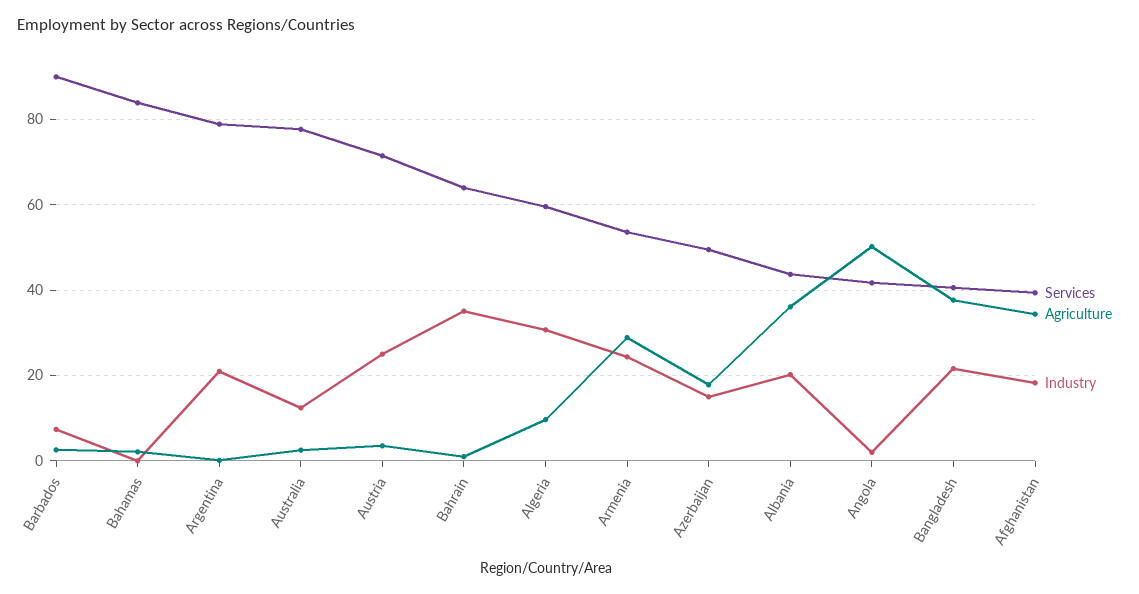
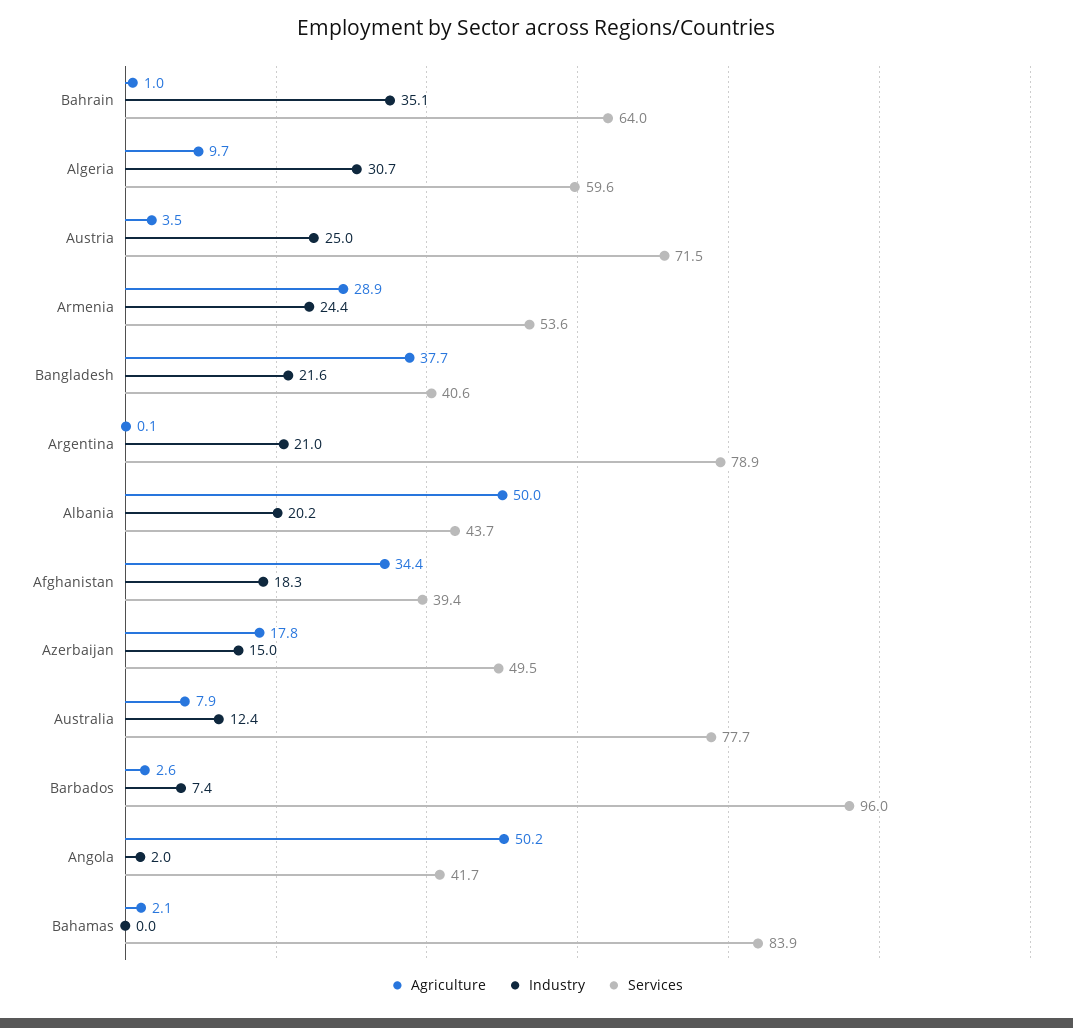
Services, Barbados: 90 -> 96
Agriculture, Australia: 2 -> 7.9
Agriculture, Albania: 36 -> 50

